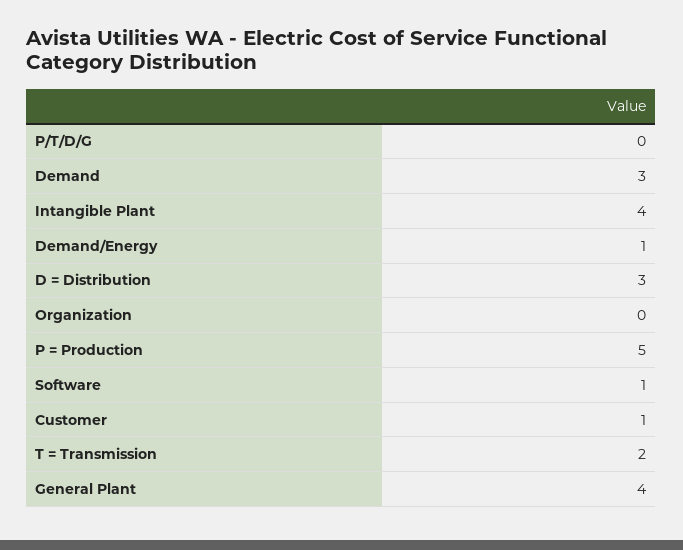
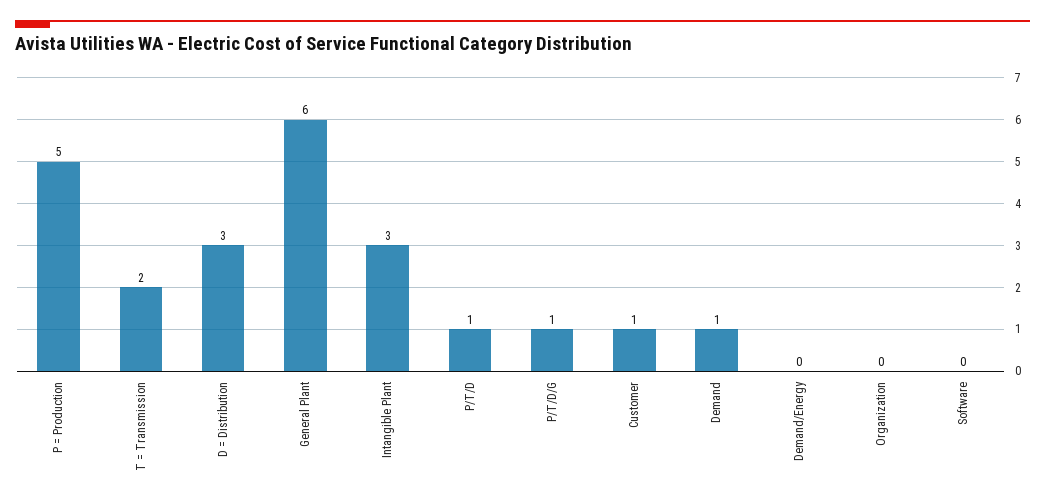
P/T/D/G: 0 -> 1
Demand: 3 -> 1
Intangible Plant: 4 -> 3
Demand/Energy: 1 -> 0
Software: 1 -> 0
General Plant: 4 -> 6
P/T/D: none -> 1

